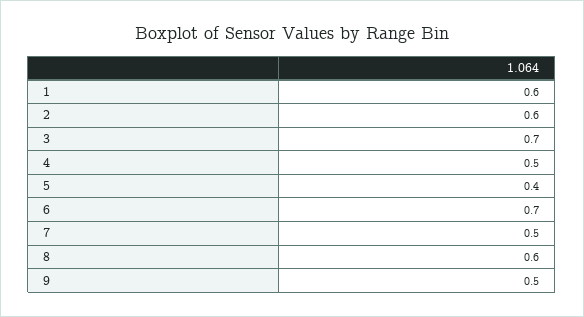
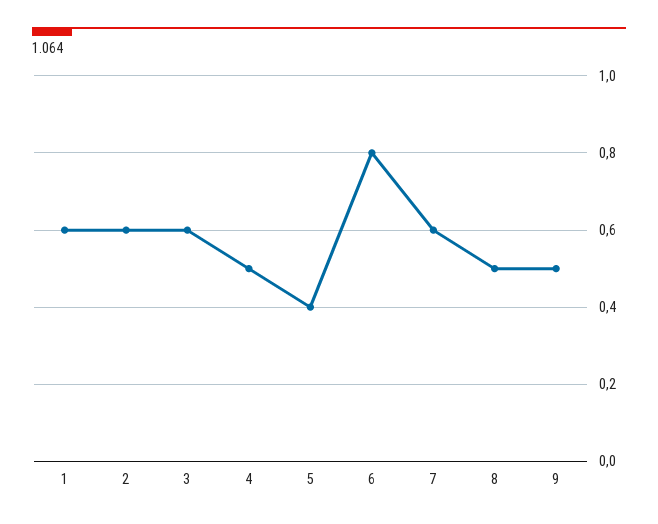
3: 0.7 -> 0.6
6: 0.7 -> 0.8
7: 0.5 -> 0.6
8: 0.6 -> 0.5

